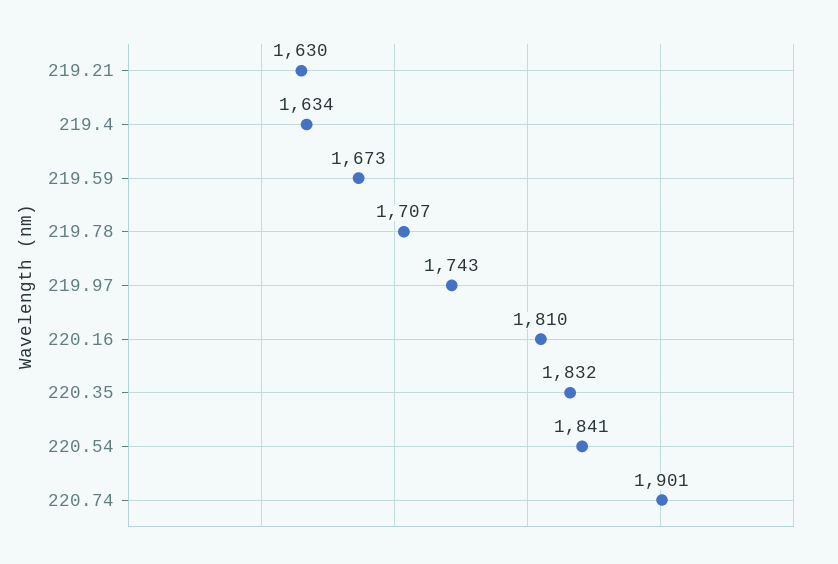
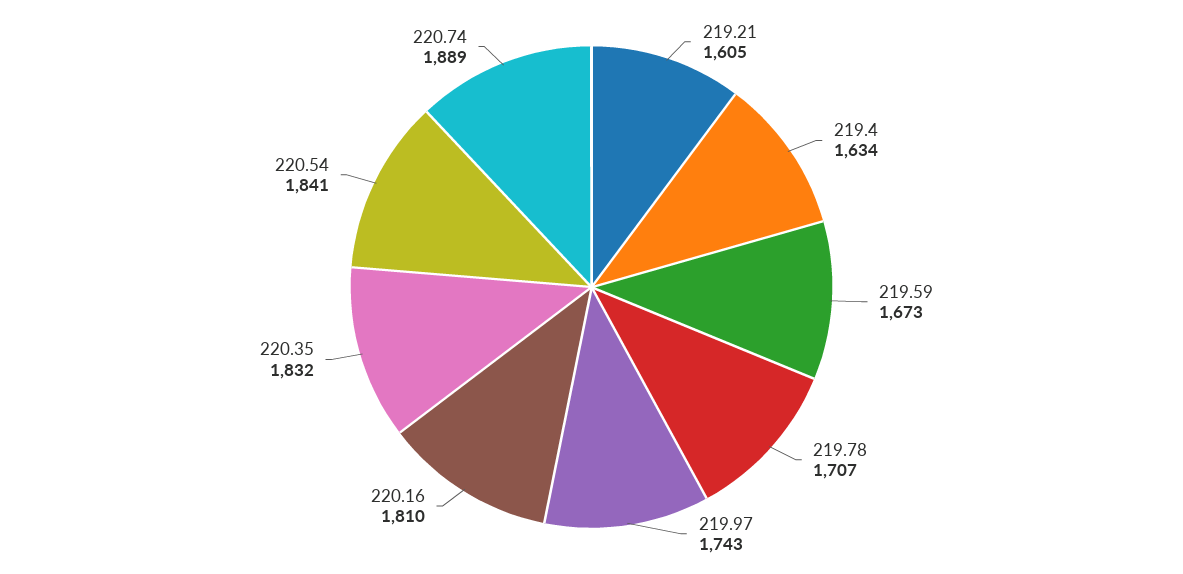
219.21: 1630 -> 1605
220.74: 1901 -> 1889

